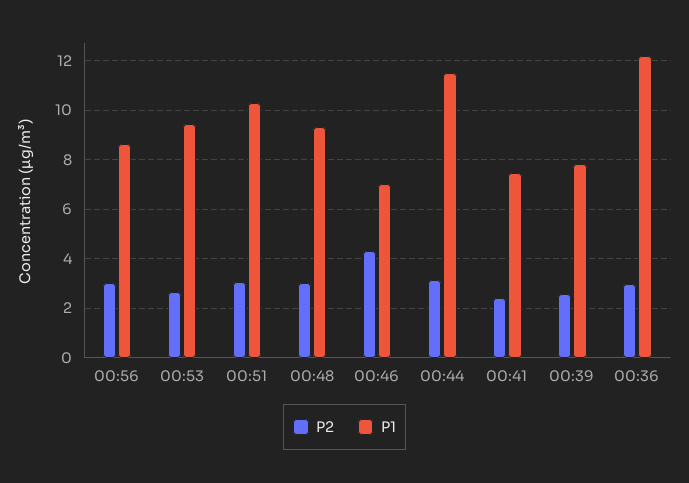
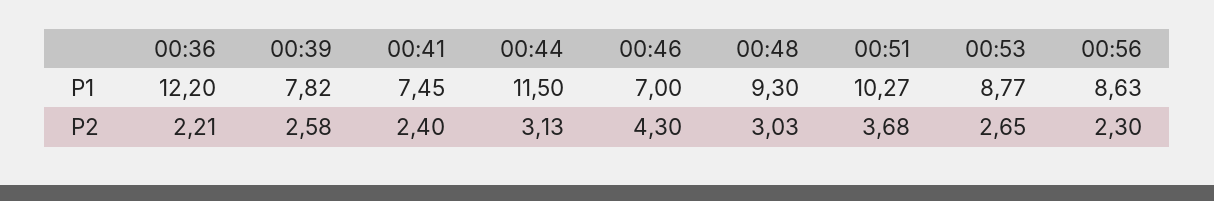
P2, 00:56: 3 -> 2.3
P1, 00:53: 9.5 -> 8.77
P2, 00:51: 3 -> 3.68
P2, 00:36: 3 -> 2.21

